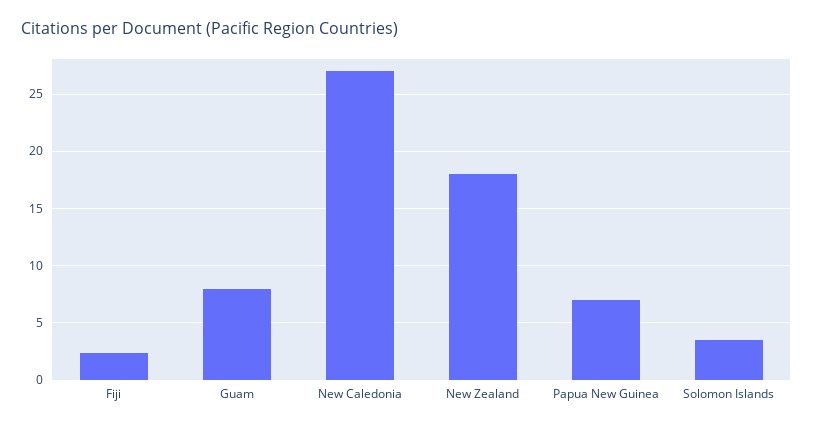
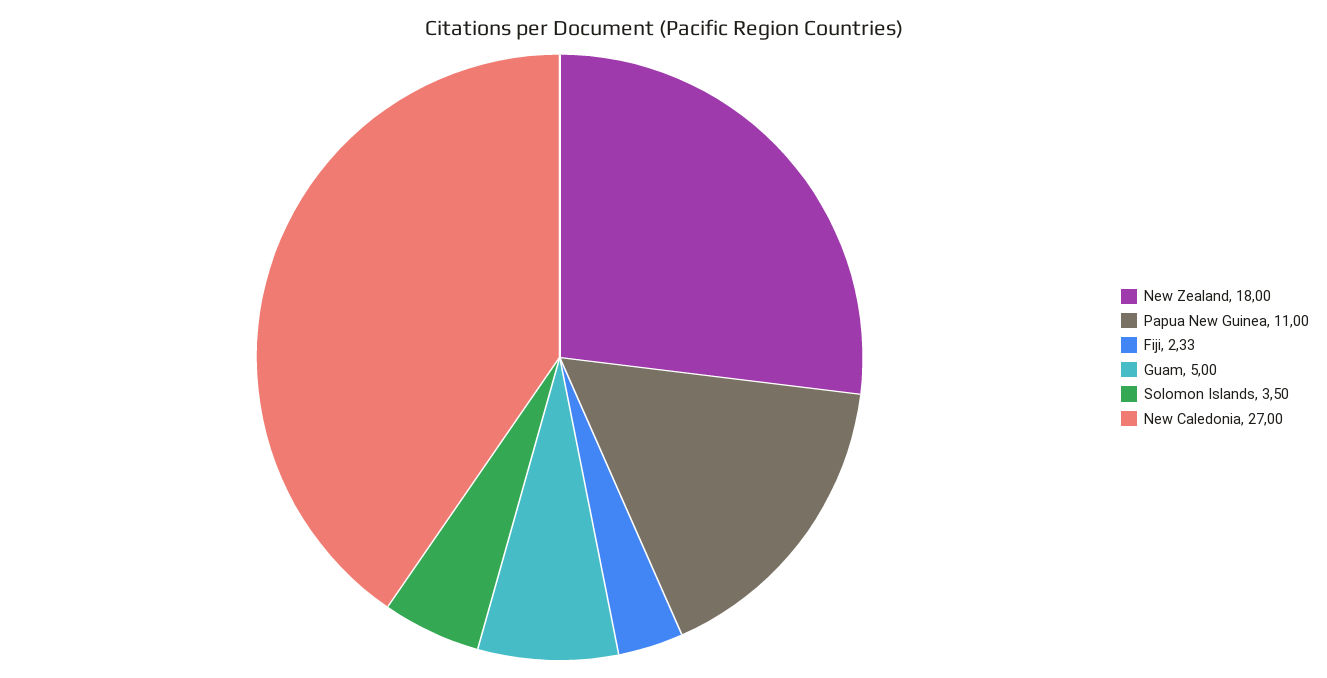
Guam: 8 -> 5
Papua New Guinea: 7 -> 11

